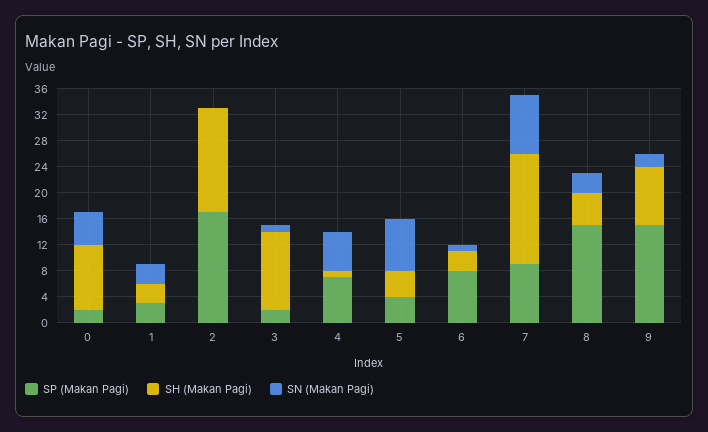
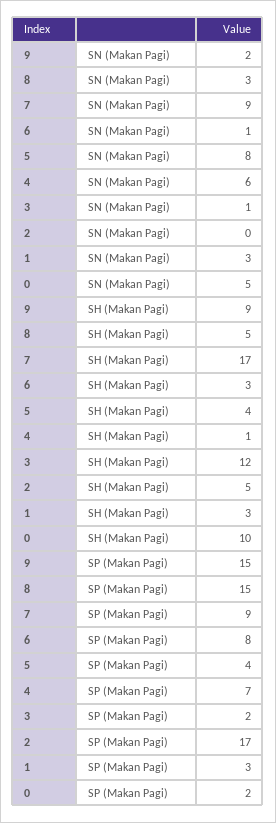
SH (Makan Pagi), 2: 16 -> 5

